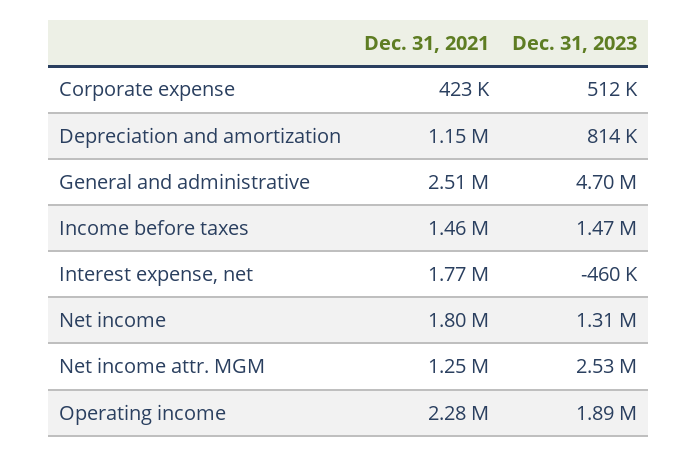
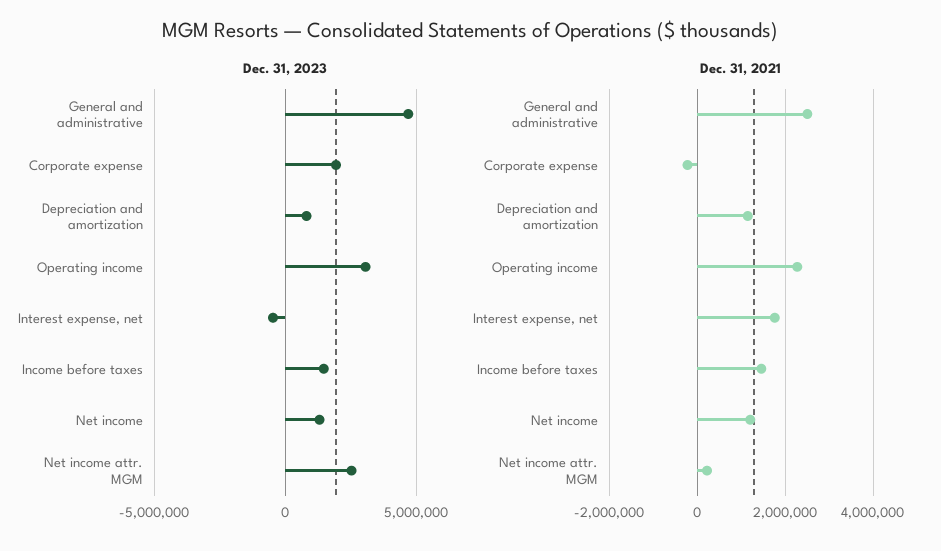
Dec. 31, 2021, Corporate expense: 423000 -> -200000
Dec. 31, 2023, Corporate expense: 512000 -> 2000000
Dec. 31, 2021, Net income: 1800000 -> 1200000
Dec. 31, 2021, Net income attr. MGM: 1250000 -> 200000
Dec. 31, 2023, Operating income: 1890000 -> 3000000

